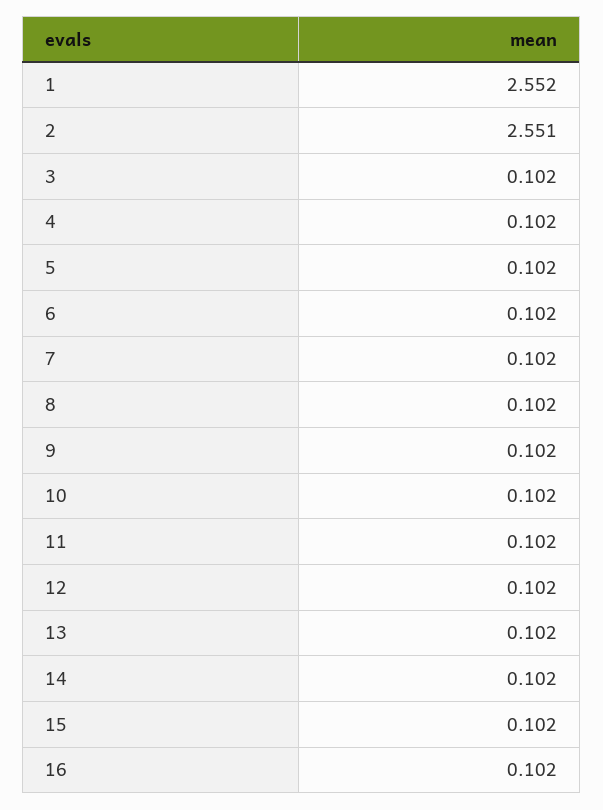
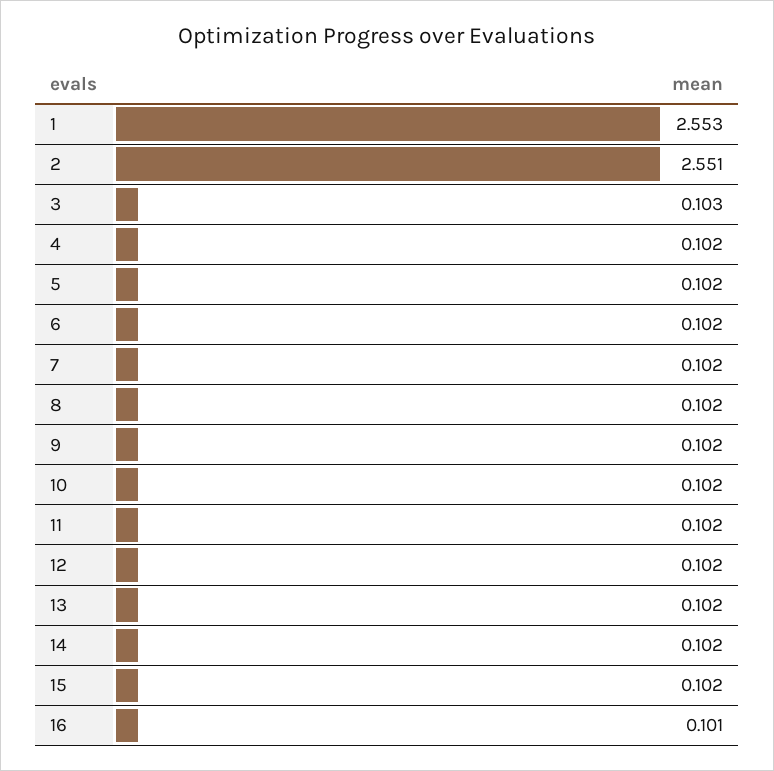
1: 2.552 -> 2.553
3: 0.102 -> 0.103
16: 0.102 -> 0.101

